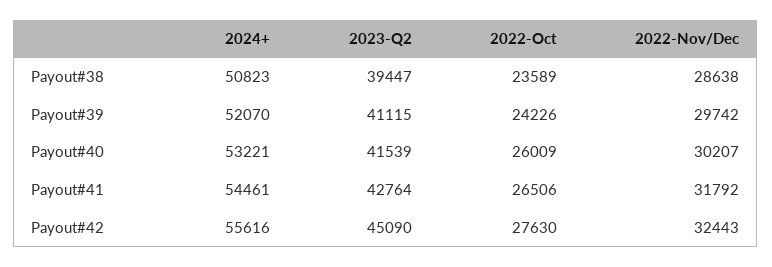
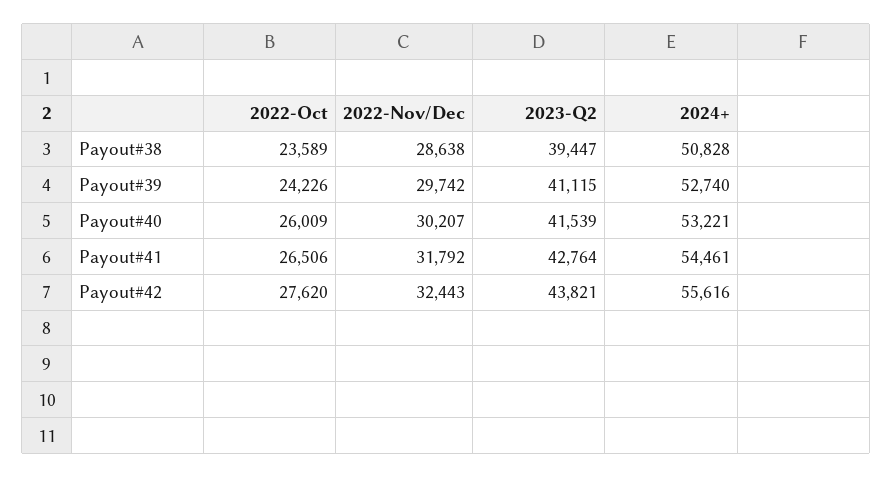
2024+, Payout#38: 50823 -> 50828
2024+, Payout#39: 52070 -> 52740
2023-Q2, Payout#42: 45090 -> 43821
2022-Oct, Payout#42: 27630 -> 27620

